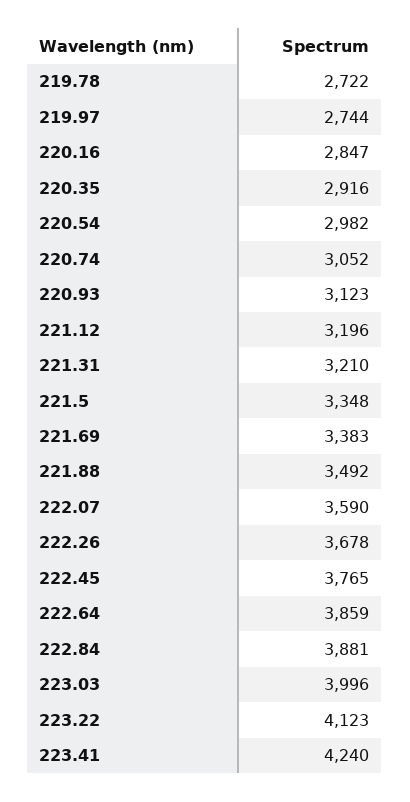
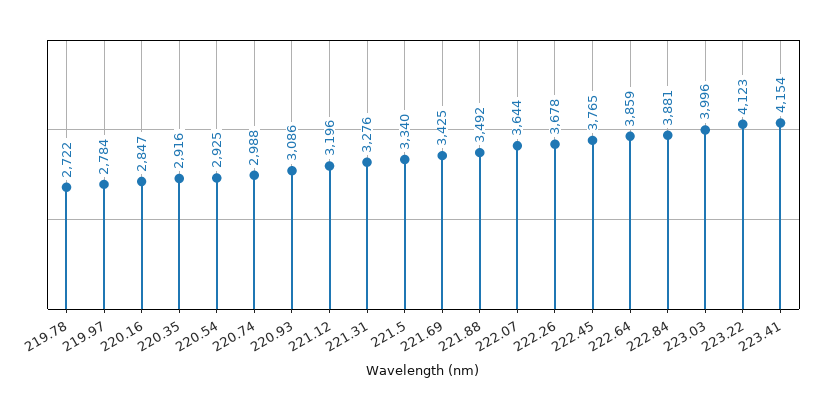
219.97: 2744 -> 2784
220.54: 2982 -> 2925
220.74: 3052 -> 2988
220.93: 3123 -> 3086
221.31: 3210 -> 3276
221.5: 3348 -> 3340
221.69: 3383 -> 3425
222.07: 3590 -> 3644
223.41: 4240 -> 4154

